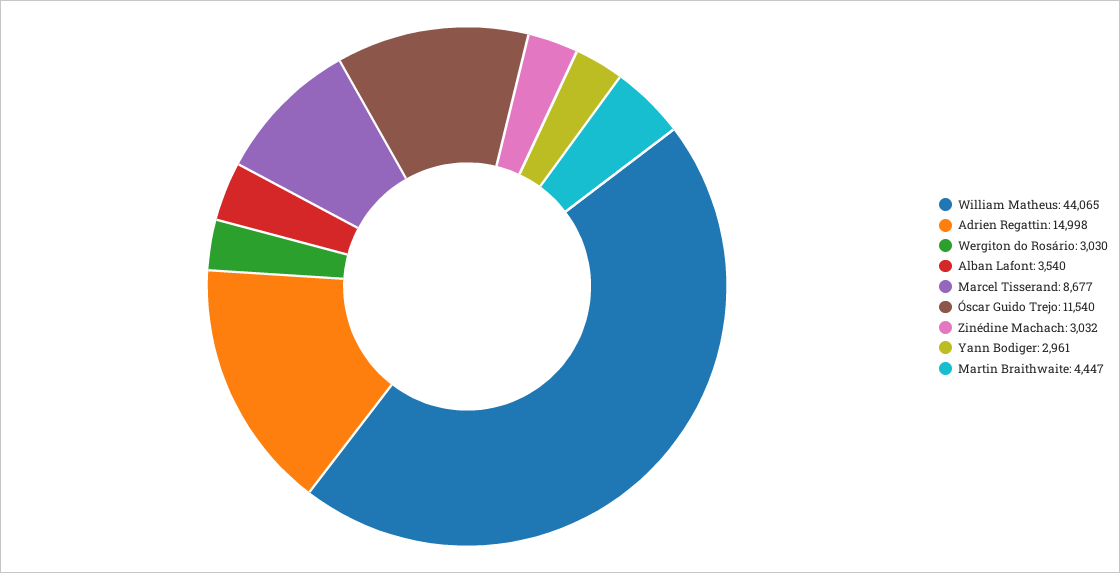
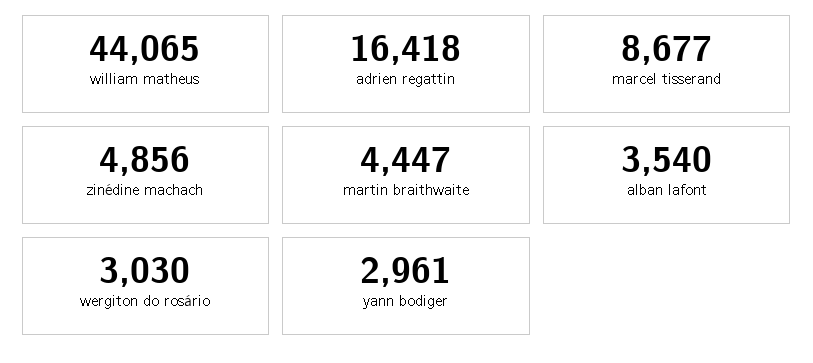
Adrien Regattin: 14998 -> 16418
Óscar Guido Trejo: 11540 -> none
Zinédine Machach: 3032 -> 4856

